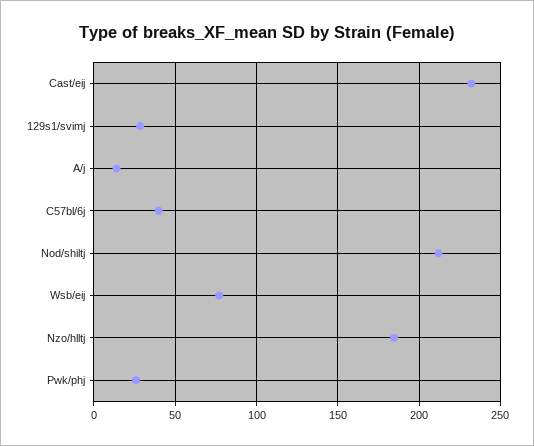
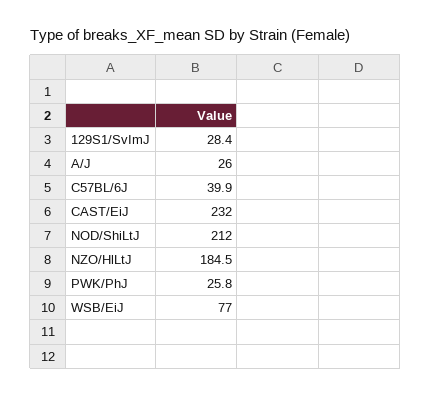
A/j: 15 -> 26

